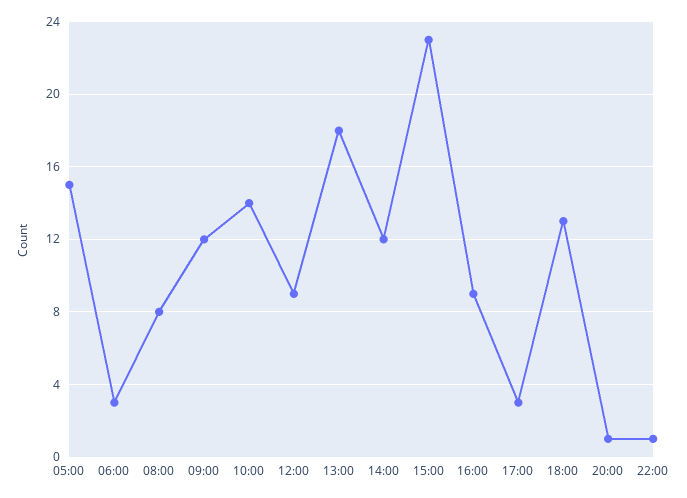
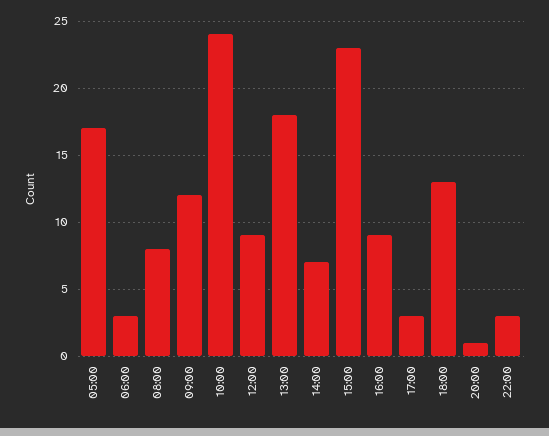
05:00: 15 -> 17
10:00: 14 -> 24
14:00: 12 -> 7
22:00: 1 -> 3

